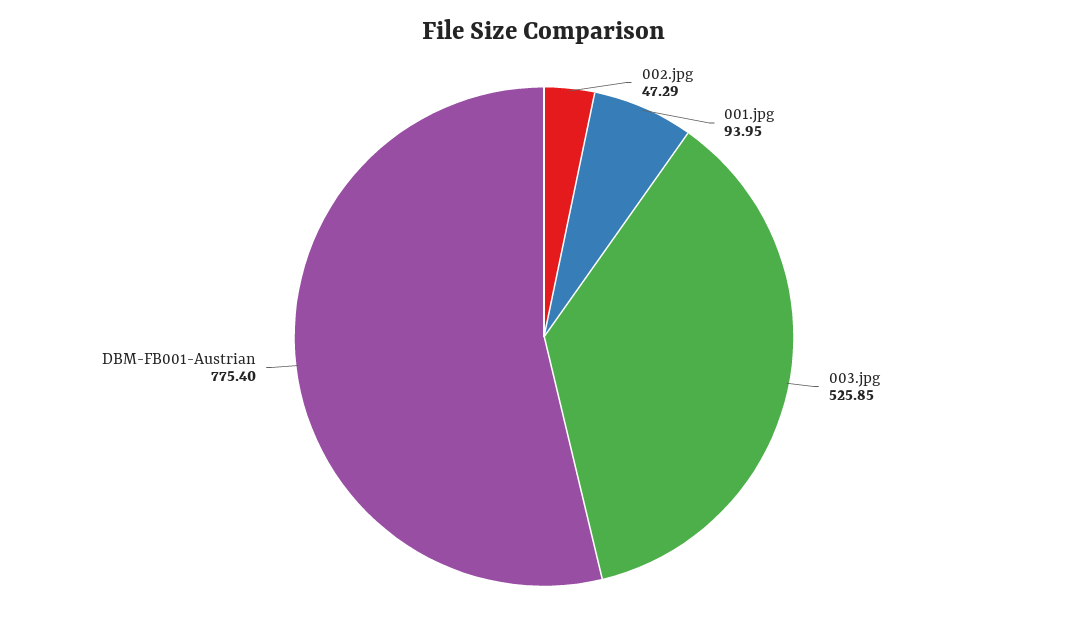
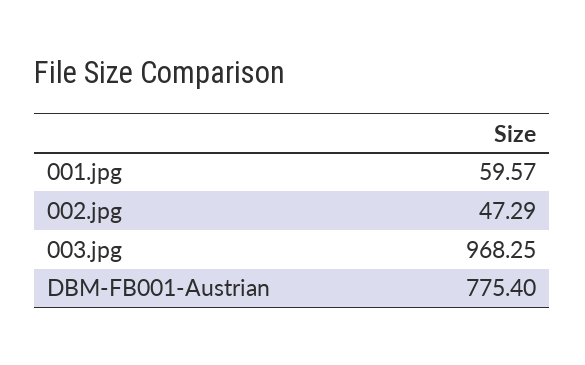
001.jpg: 93.95 -> 59.57
003.jpg: 525.85 -> 968.25

